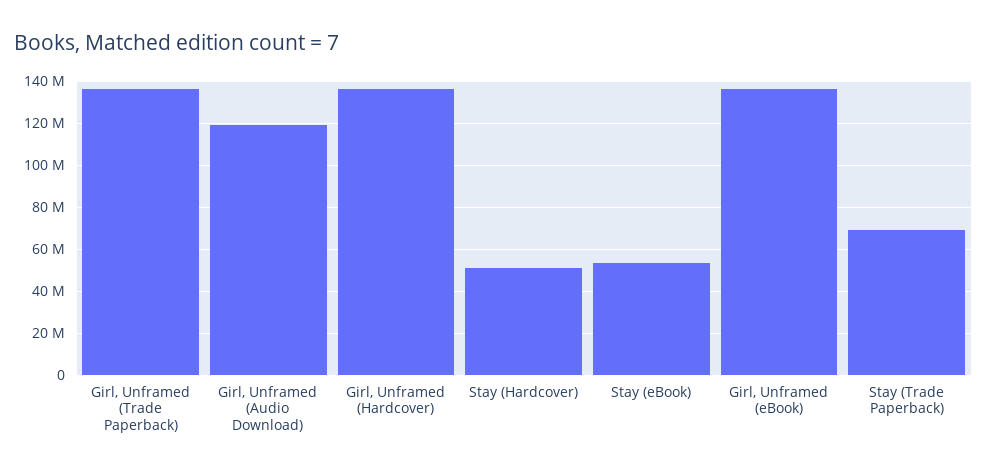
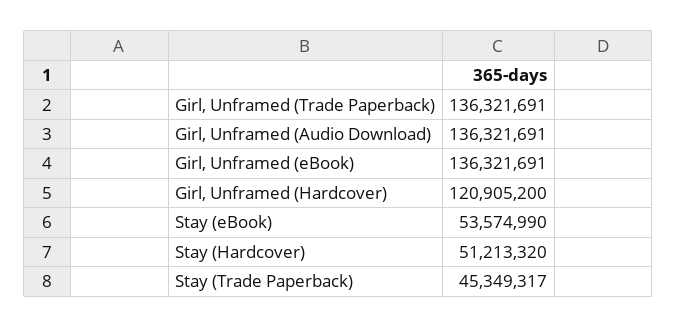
Girl, Unframed (Audio Download): 120000000 -> 136321691
Girl, Unframed (Hardcover): 135000000 -> 120905200
Stay (Trade Paperback): 70000000 -> 45349317

